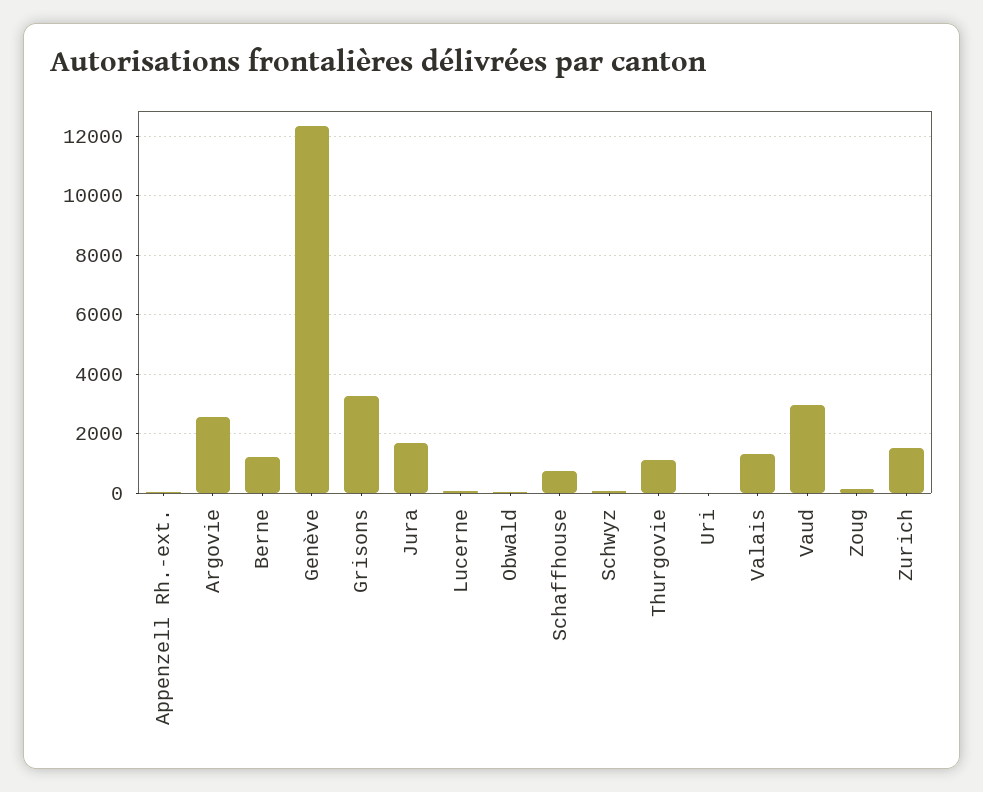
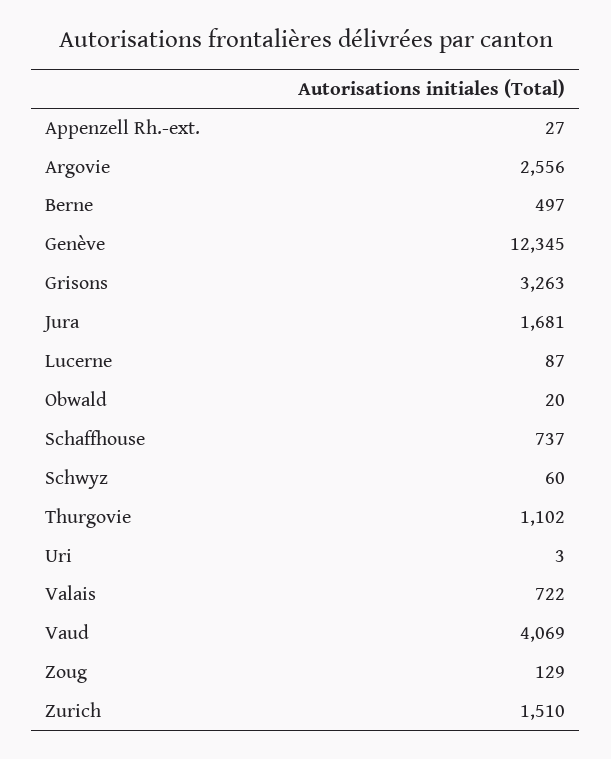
Berne: 1250 -> 497
Valais: 1250 -> 722
Vaud: 3000 -> 4069

